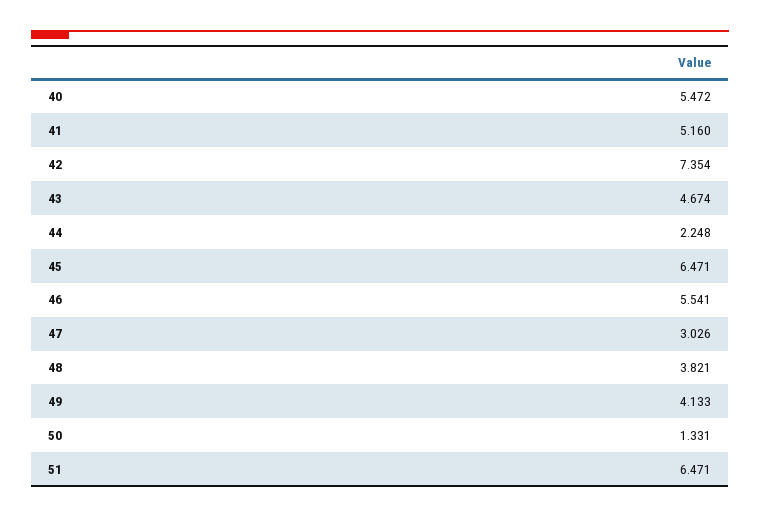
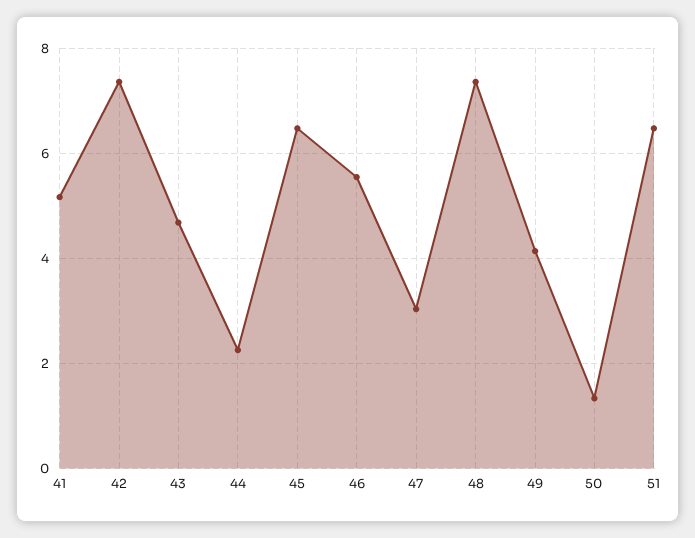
40: 5.472 -> none
48: 3.821 -> 7.4

